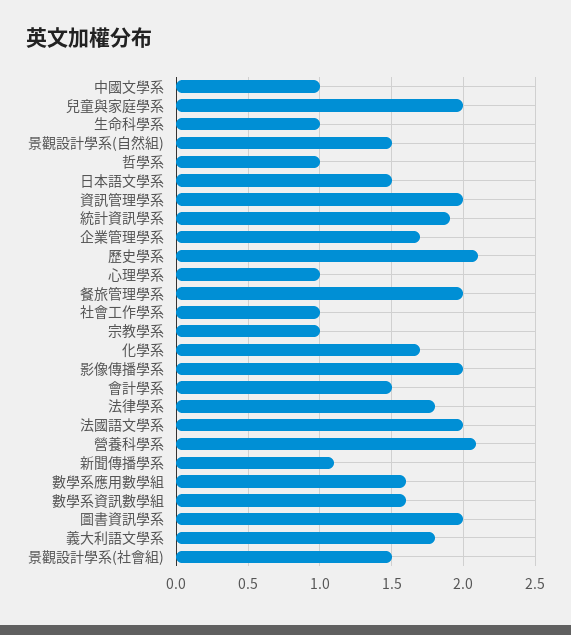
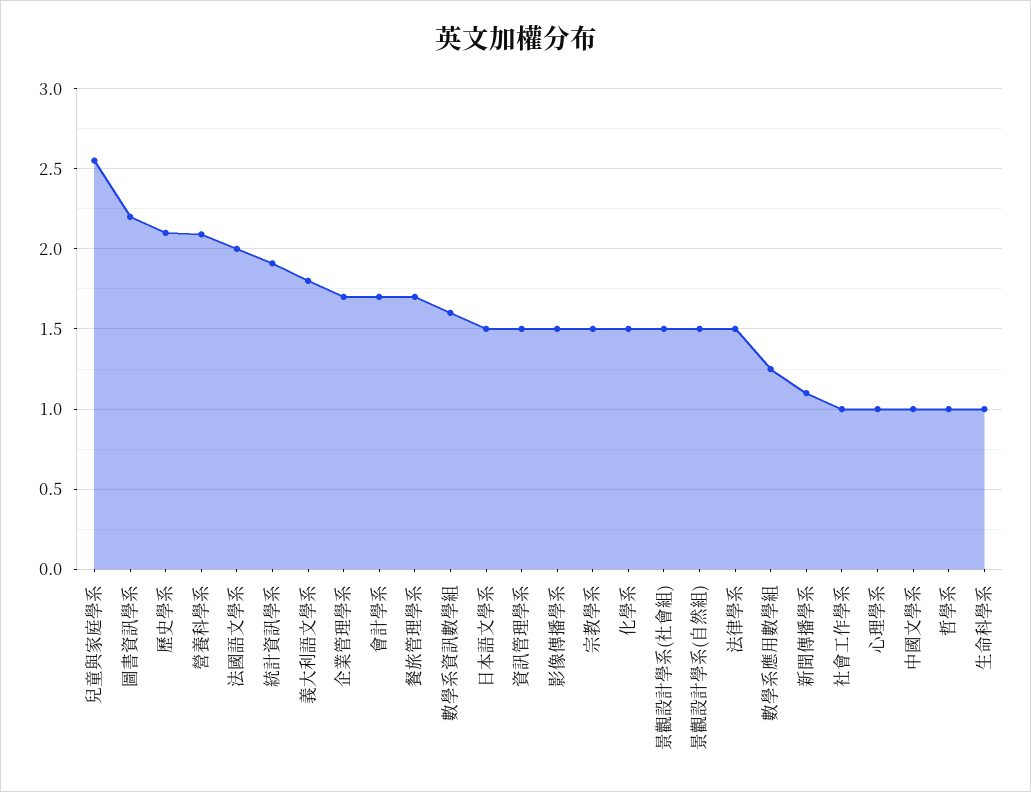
兒童與家庭學系: 2 -> 2.55
資訊管理學系: 2 -> 1.5
餐旅管理學系: 2 -> 1.7
宗教學系: 1 -> 1.5
化學系: 1.7 -> 1.5
影像傳播學系: 2 -> 1.5
會計學系: 1.5 -> 1.7
法律學系: 1.8 -> 1.5
數學系應用數學組: 1.6 -> 1.25
圖書資訊學系: 2 -> 2.2

